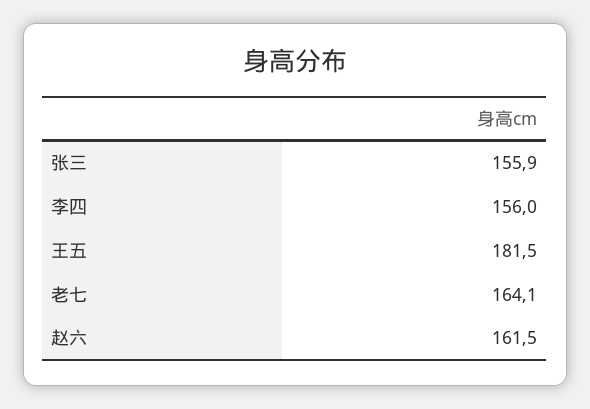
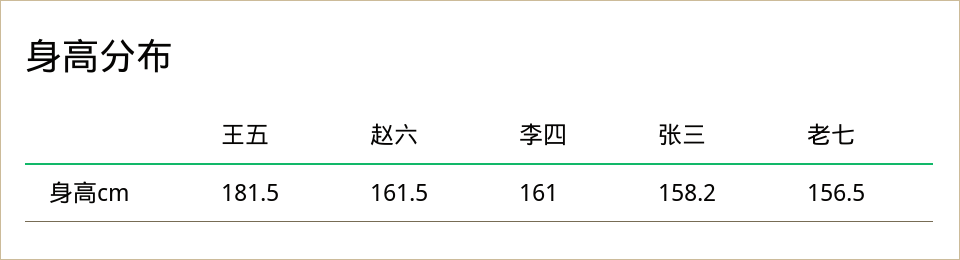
张三: 155.9 -> 158.2
李四: 156 -> 161
老七: 164.1 -> 156.5

